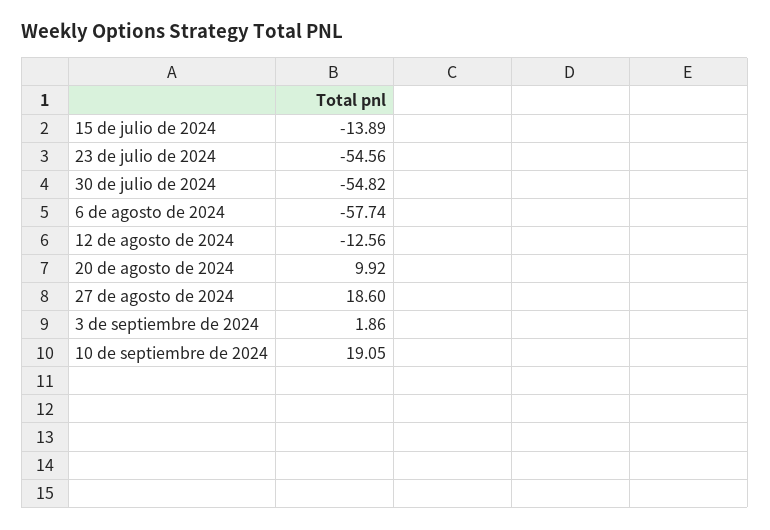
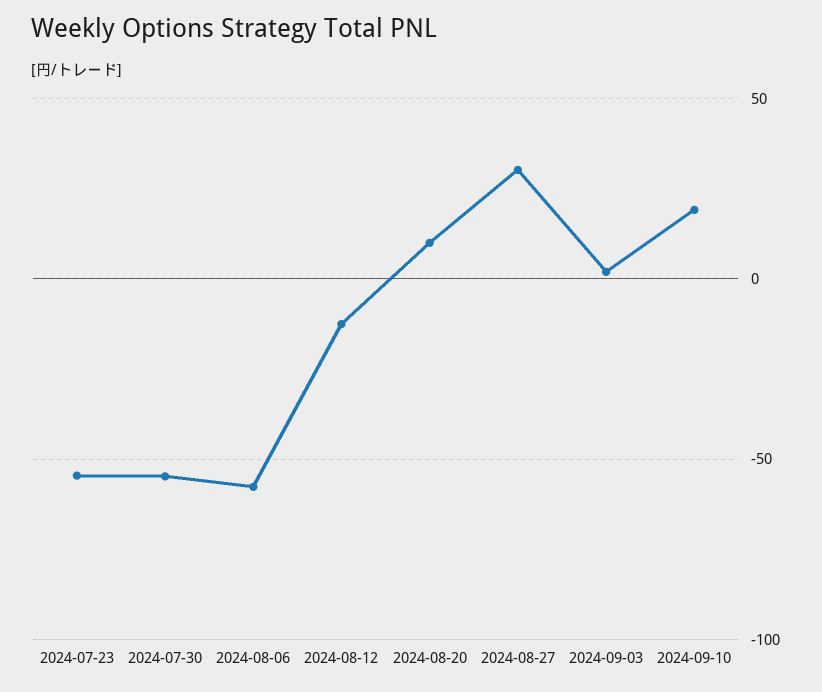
15 de julio de 2024: -13.89 -> none
27 de agosto de 2024: 18.6 -> 30

